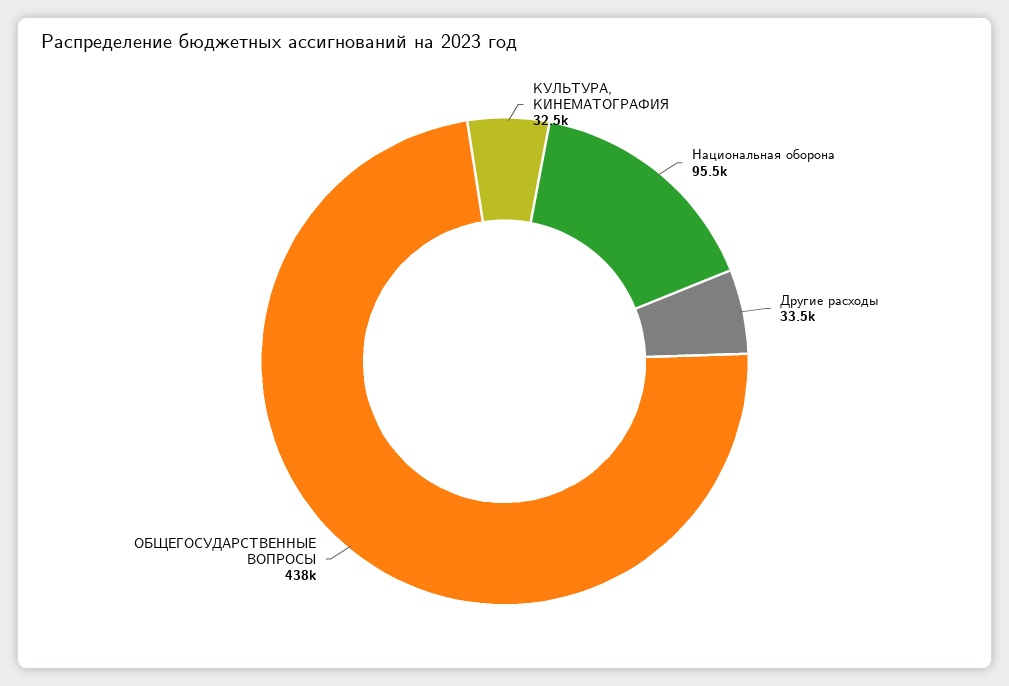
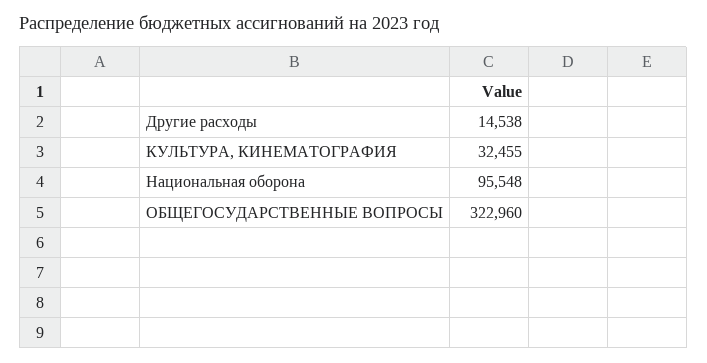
Другие расходы: 33500 -> 14538
ОБЩЕГОСУДАРСТВЕННЫЕ ВОПРОСЫ: 438000 -> 322960

